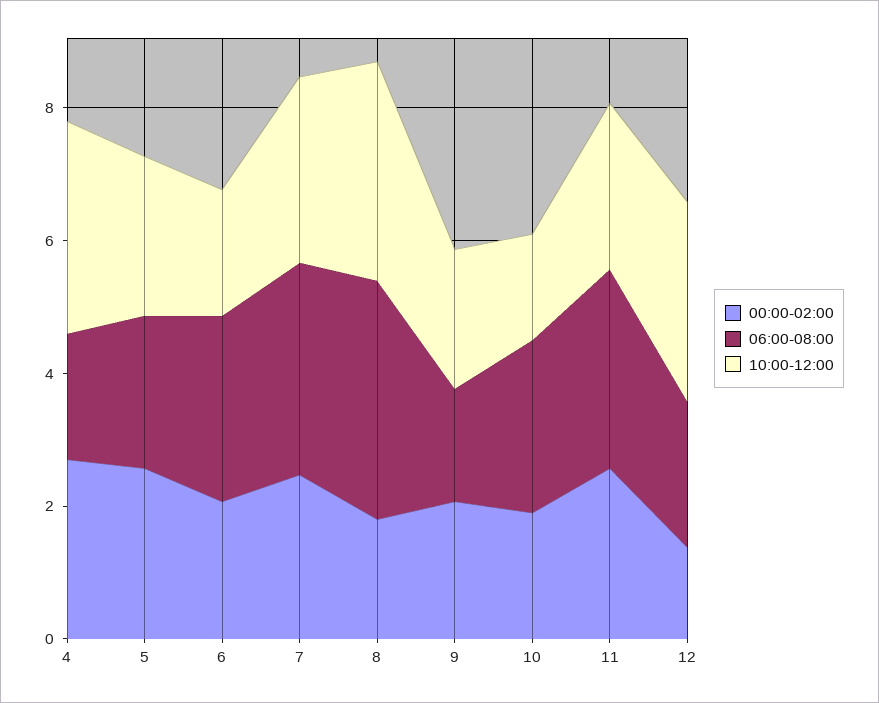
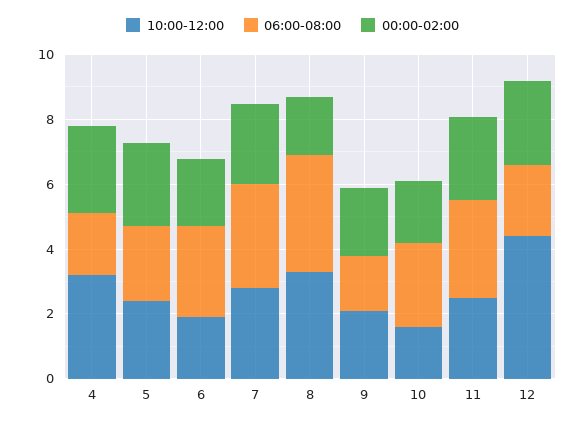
00:00-02:00, 12: 1.5 -> 2.5
10:00-12:00, 12: 3 -> 4.5

